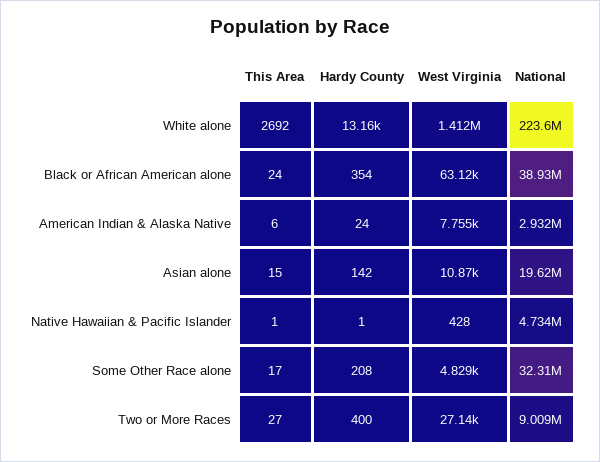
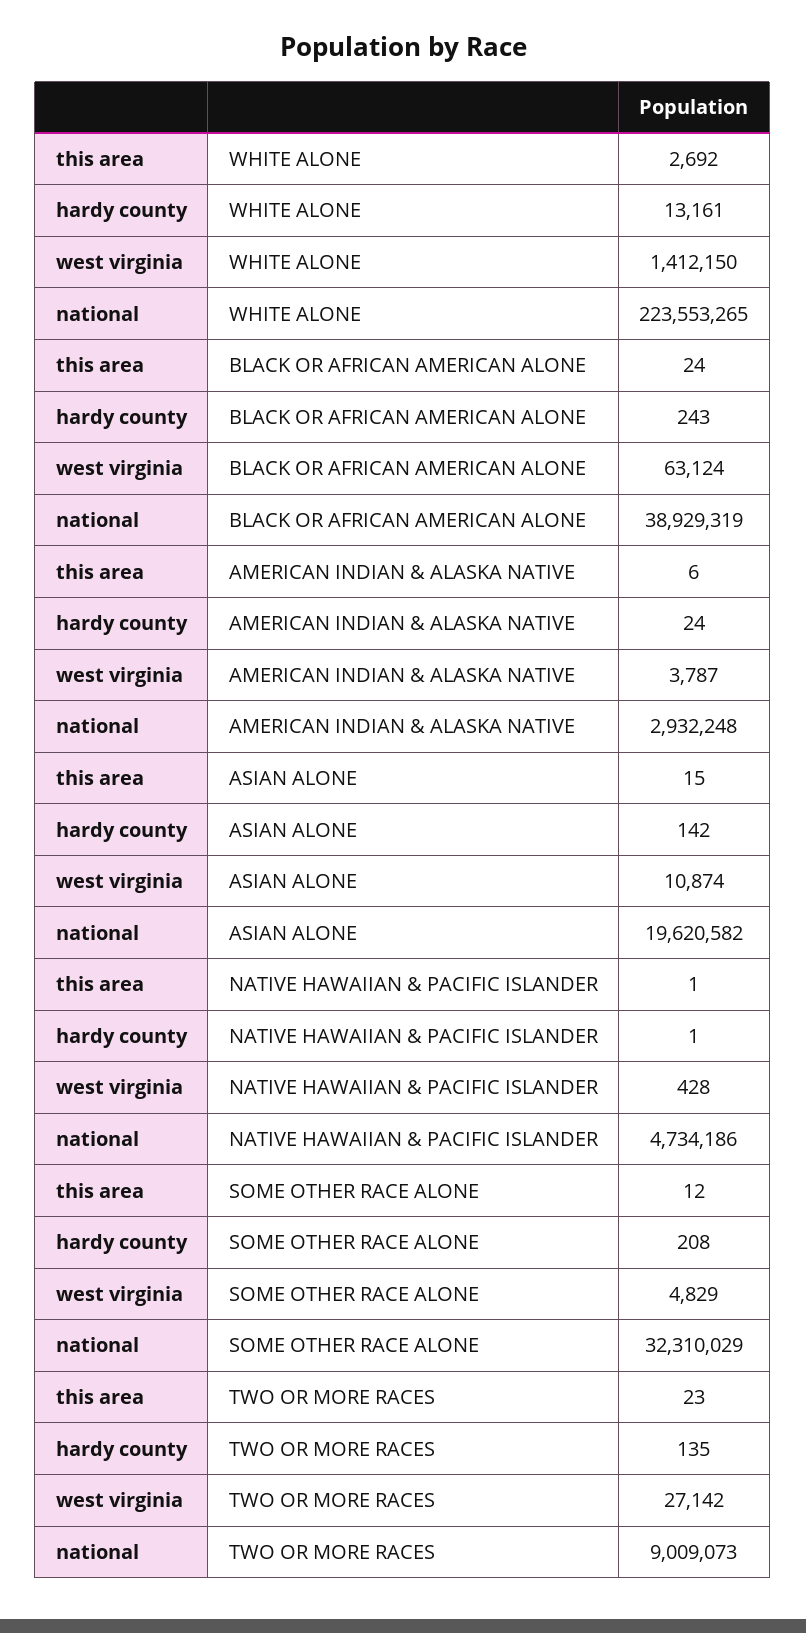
Hardy County, Black or African American alone: 354 -> 243
West Virginia, American Indian & Alaska Native: 7755 -> 3787
This Area, Some Other Race alone: 17 -> 12
This Area, Two or More Races: 27 -> 23
Hardy County, Two or More Races: 400 -> 135

